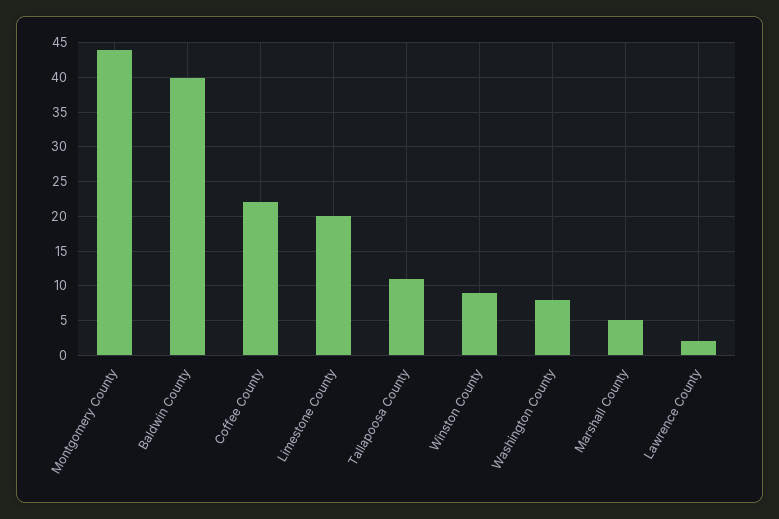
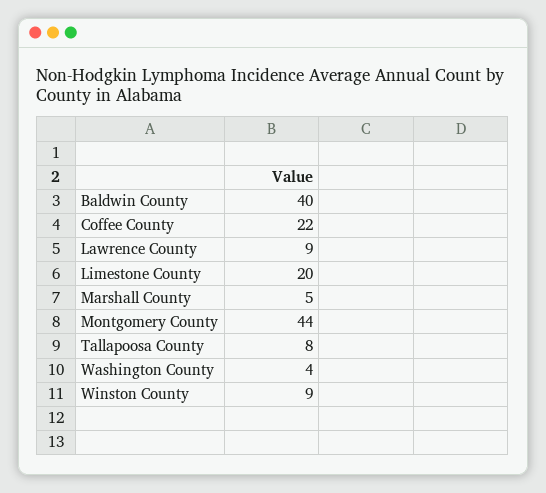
Tallapoosa County: 11 -> 8
Washington County: 8 -> 4
Lawrence County: 2 -> 9

